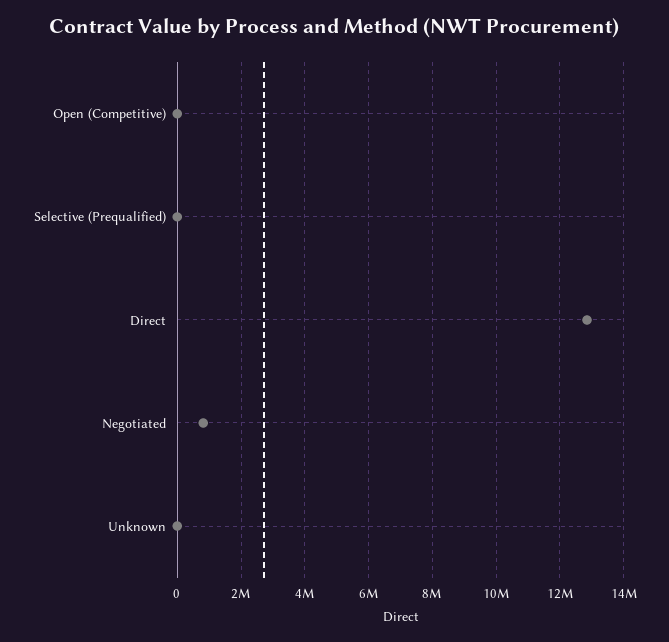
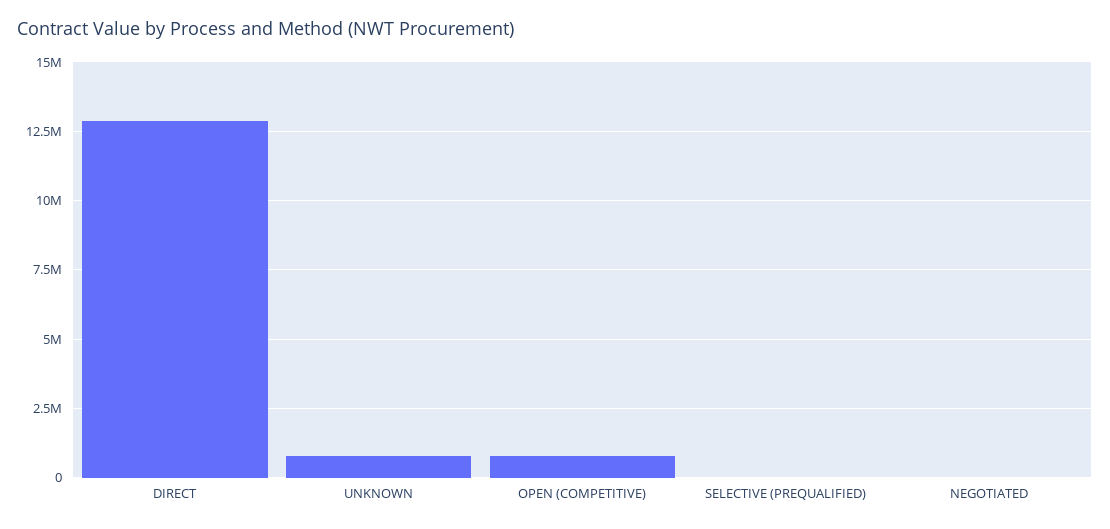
Open (Competitive): 0 -> 750000
Negotiated: 800000 -> 0
Unknown: 0 -> 750000

